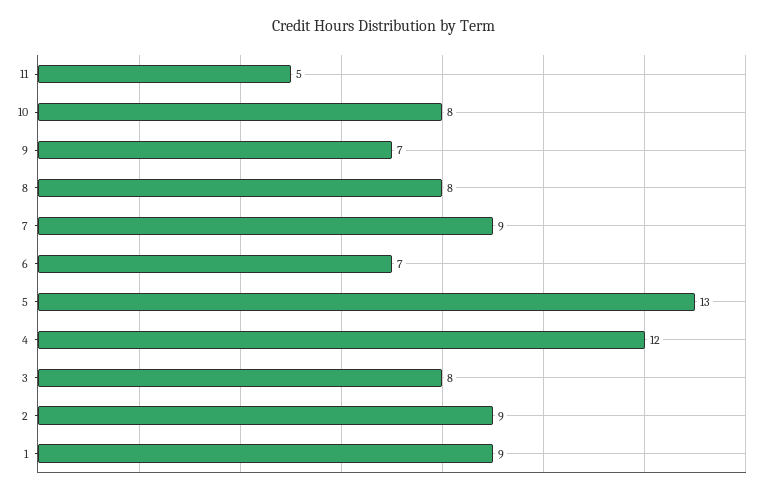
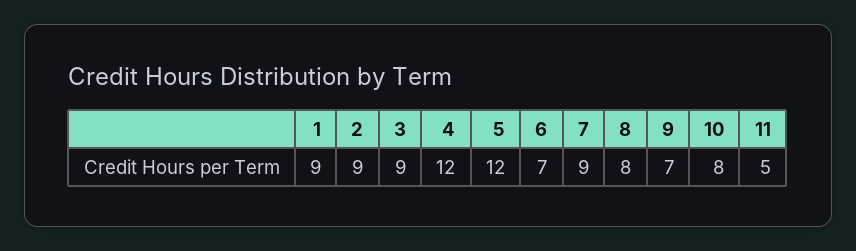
5: 13 -> 12
3: 8 -> 9

